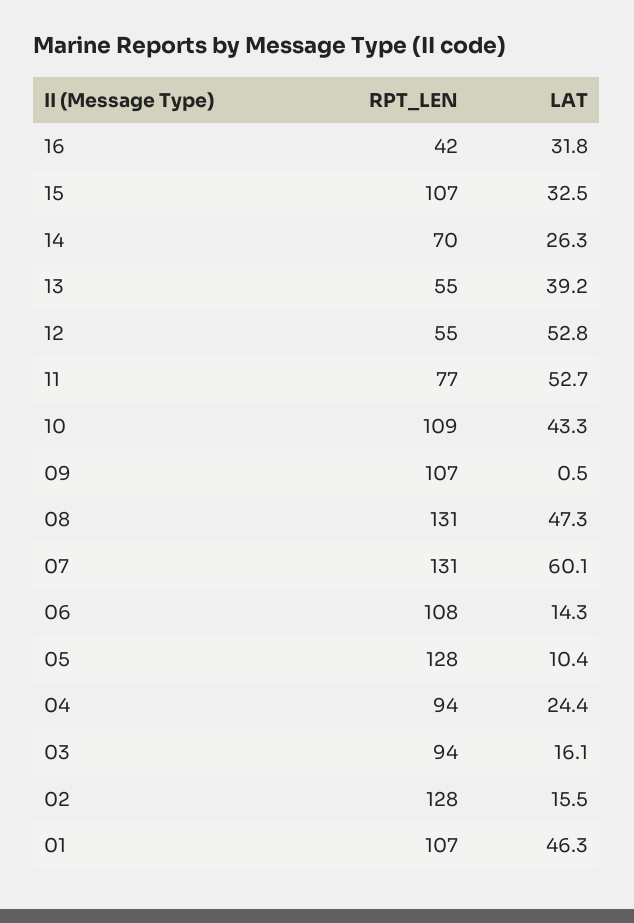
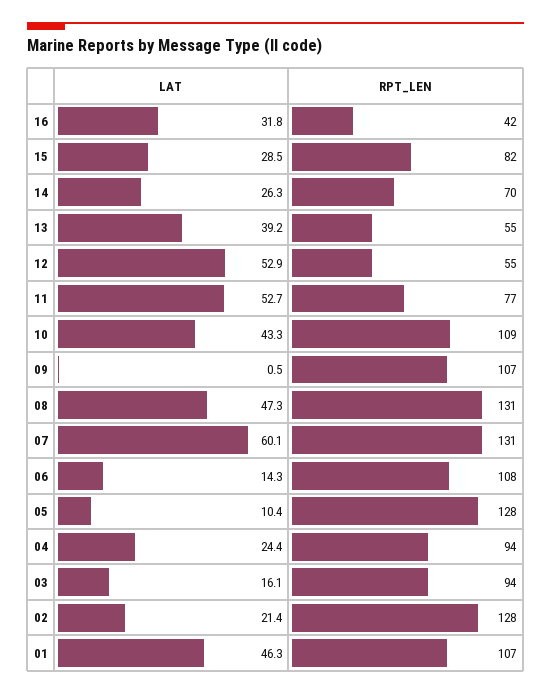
RPT_LEN, 15: 107 -> 82
LAT, 15: 32.5 -> 28.5
LAT, 12: 52.8 -> 52.9
LAT, 02: 15.5 -> 21.4

